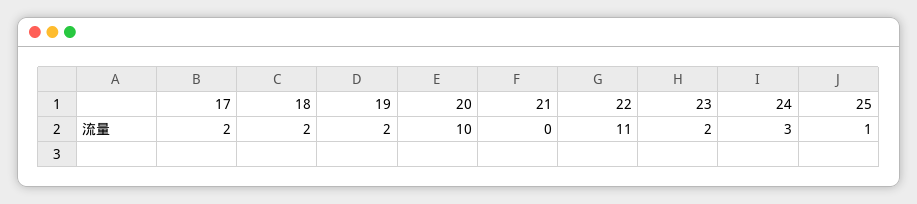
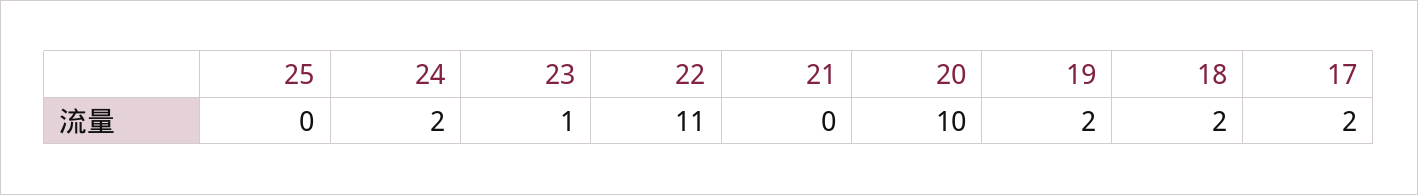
23: 2 -> 1
24: 3 -> 2
25: 1 -> 0

